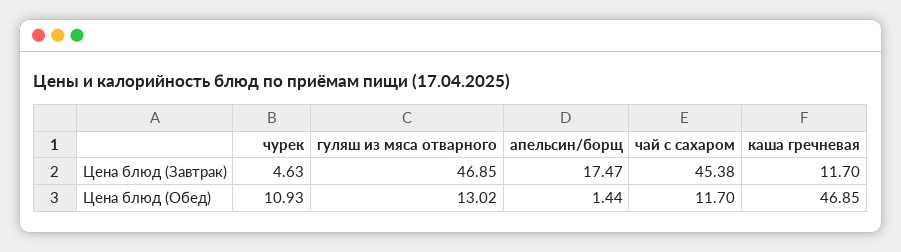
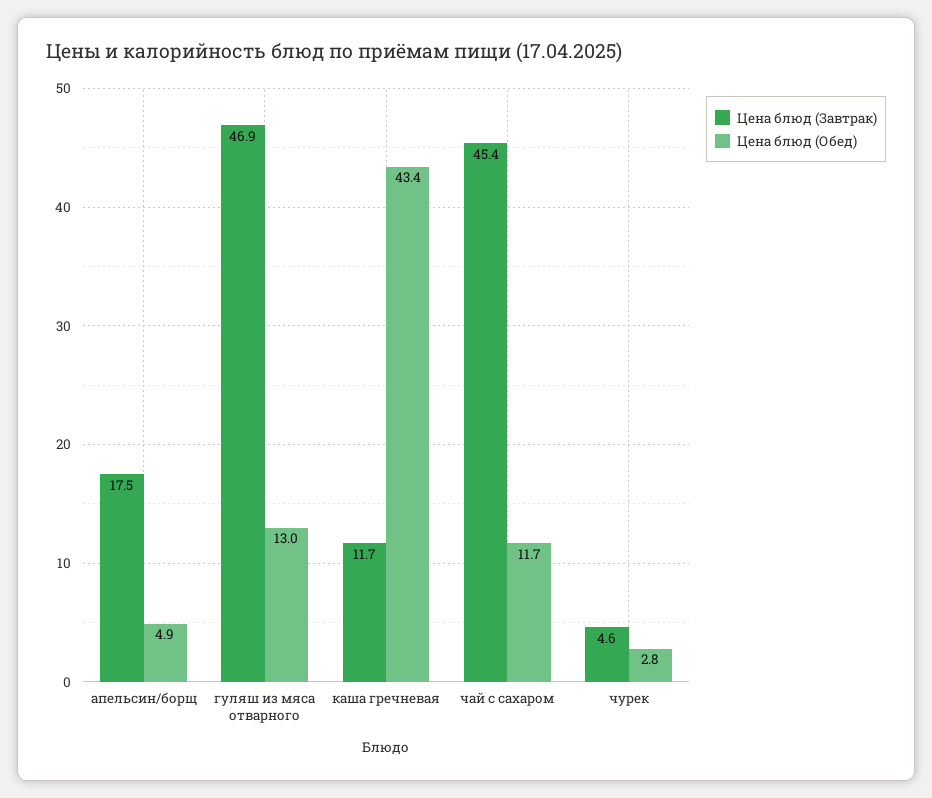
Цена блюд (Обед), чурек: 10.93 -> 2.8
Цена блюд (Обед), апельсин/борщ: 1.44 -> 4.9
Цена блюд (Обед), каша гречневая: 46.85 -> 43.4

